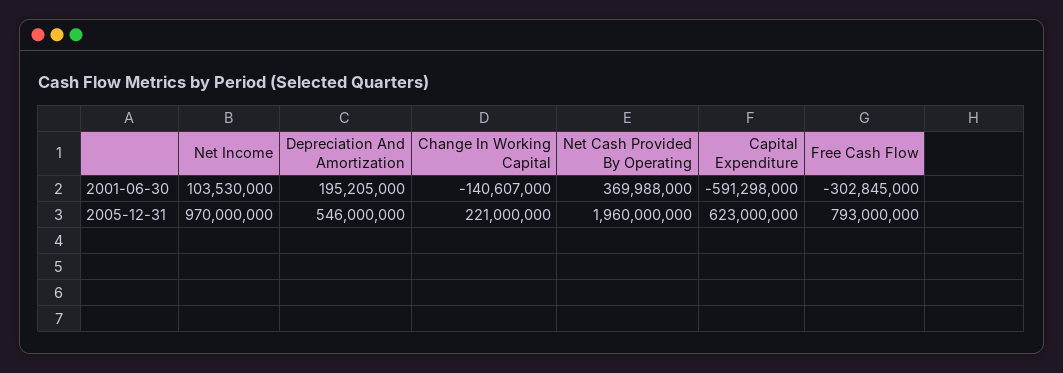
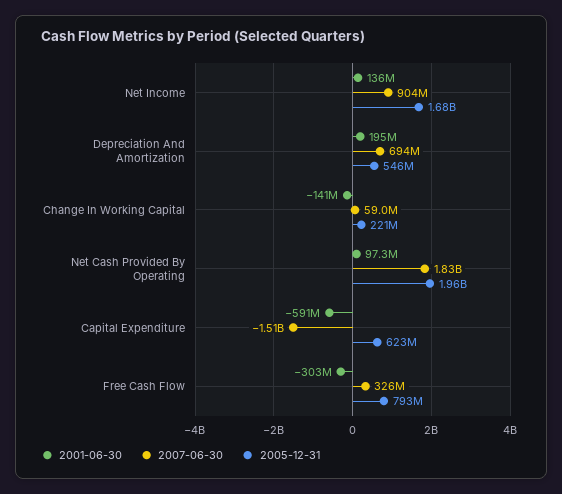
2001-06-30, Net Income: 103530000 -> 136000000
2001-06-30, Net Cash Provided By Operating: 369988000 -> 97300000
2005-12-31, Net Income: 970000000 -> 1680000000
2007-06-30, Net Income: none -> 904000000
2007-06-30, Depreciation And Amortization: none -> 694000000
2007-06-30, Change In Working Capital: none -> 59000000
2007-06-30, Net Cash Provided By Operating: none -> 1830000000
2007-06-30, Capital Expenditure: none -> -1510000000
2007-06-30, Free Cash Flow: none -> 326000000

